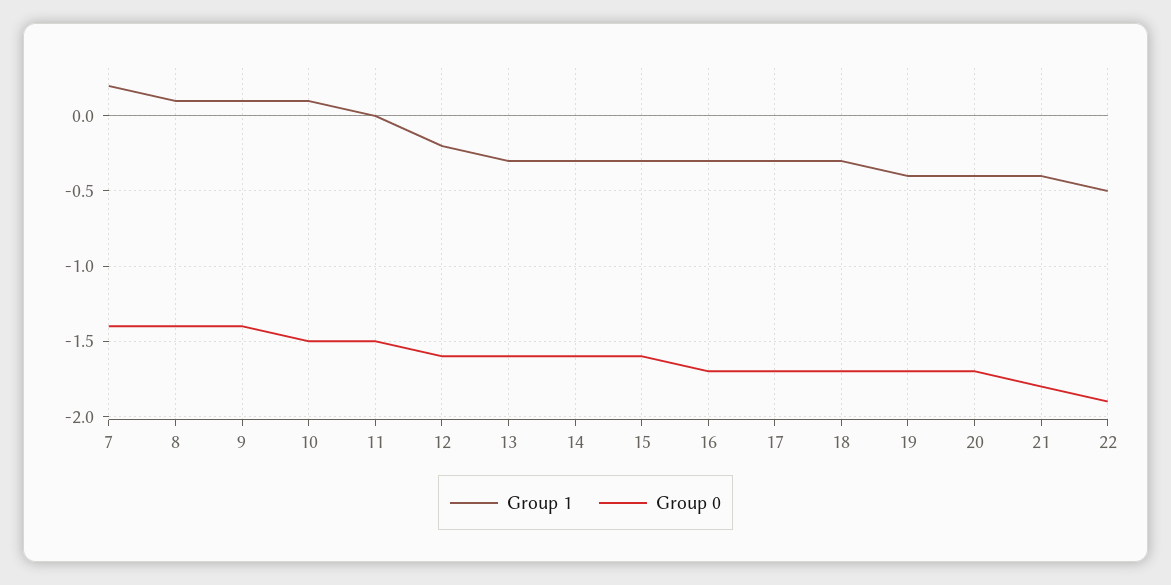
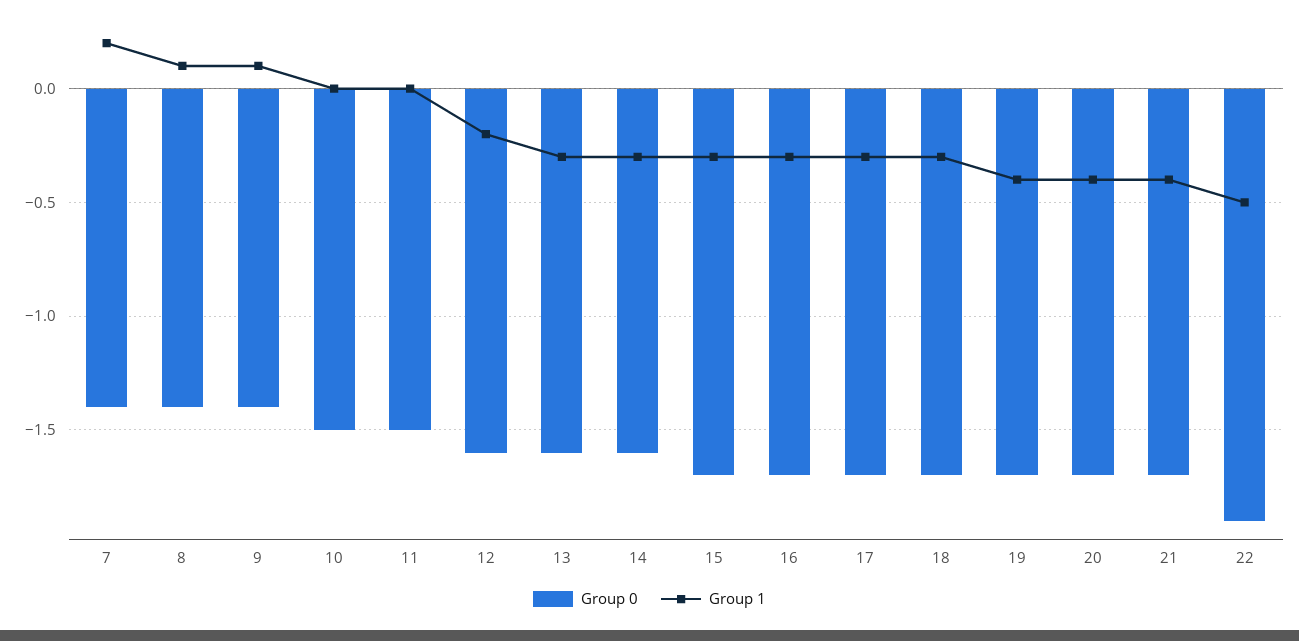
Group 1, 10: 0.1 -> 0
Group 0, 15: -1.6 -> -1.7
Group 0, 21: -1.8 -> -1.7

